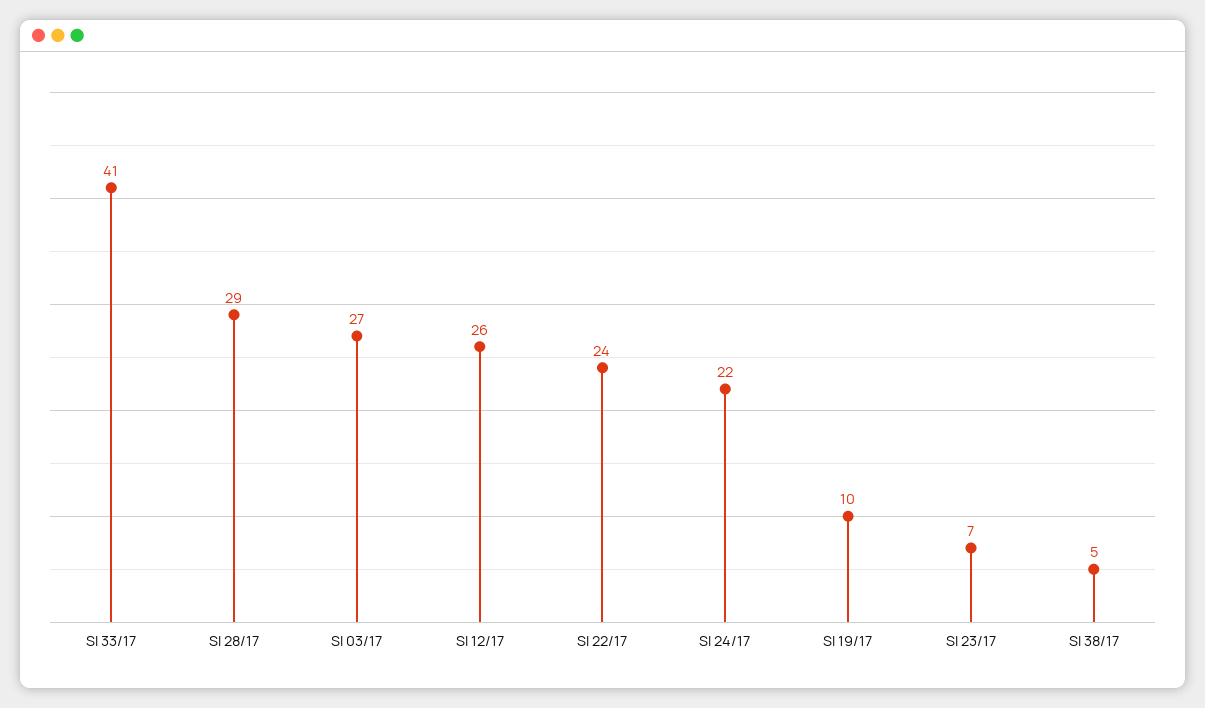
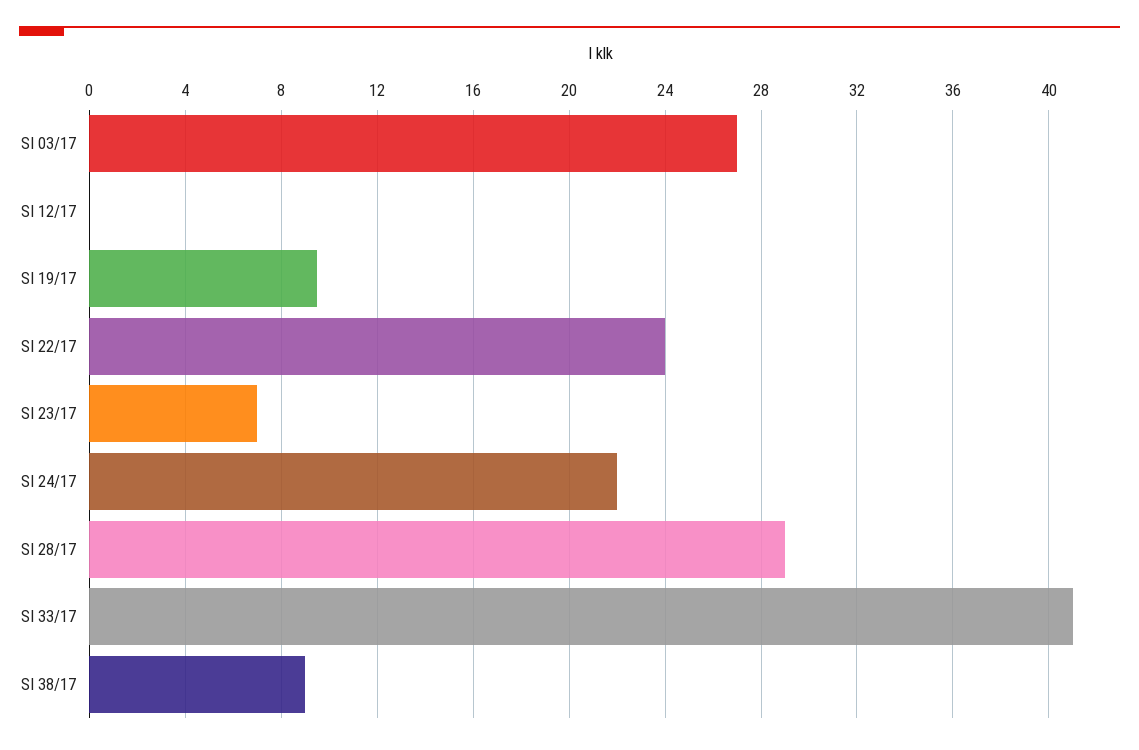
SI 12/17: 26 -> 0
SI 38/17: 5 -> 9

